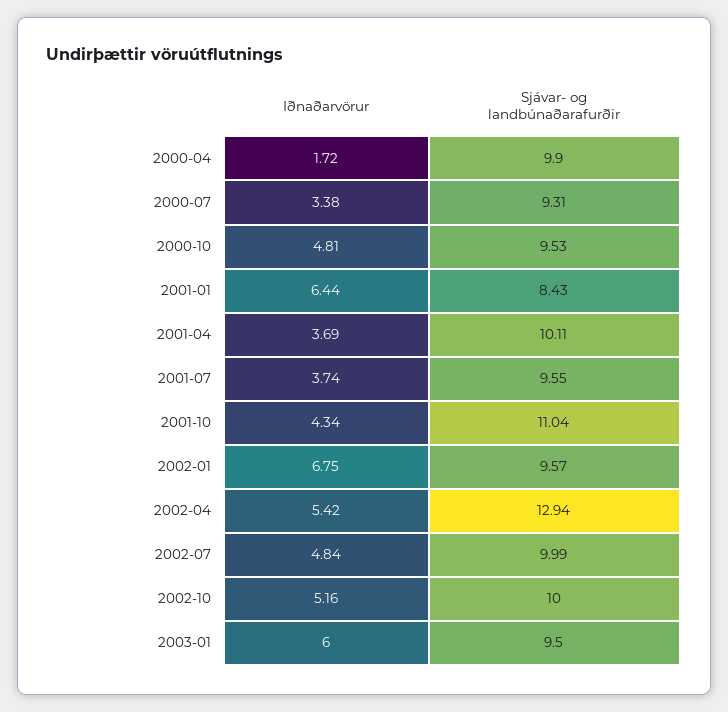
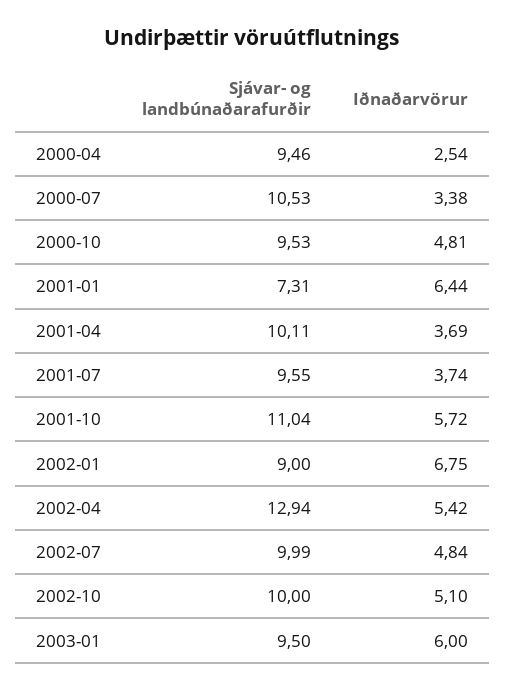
Iðnaðarvörur, 2000-04: 1.72 -> 2.54
Sjávar- og landbúnaðarafurðir, 2000-04: 9.9 -> 9.46
Sjávar- og landbúnaðarafurðir, 2000-07: 9.31 -> 10.53
Sjávar- og landbúnaðarafurðir, 2001-01: 8.43 -> 7.31
Iðnaðarvörur, 2001-10: 4.34 -> 5.72
Sjávar- og landbúnaðarafurðir, 2002-01: 9.57 -> 9
Iðnaðarvörur, 2002-10: 5.16 -> 5.1

